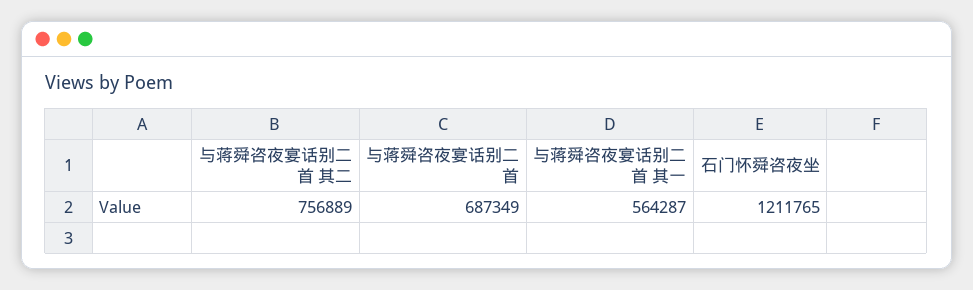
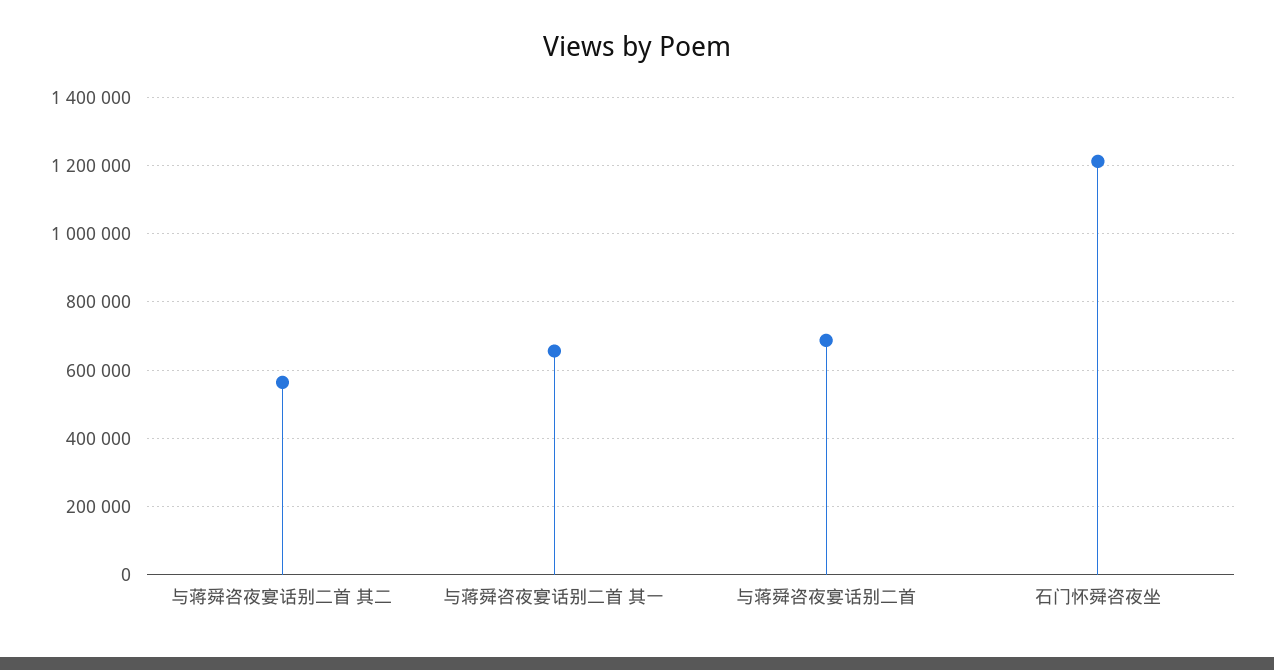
与蒋舜咨夜宴话别二首 其二: 756889 -> 560000
与蒋舜咨夜宴话别二首 其一: 564287 -> 660000

